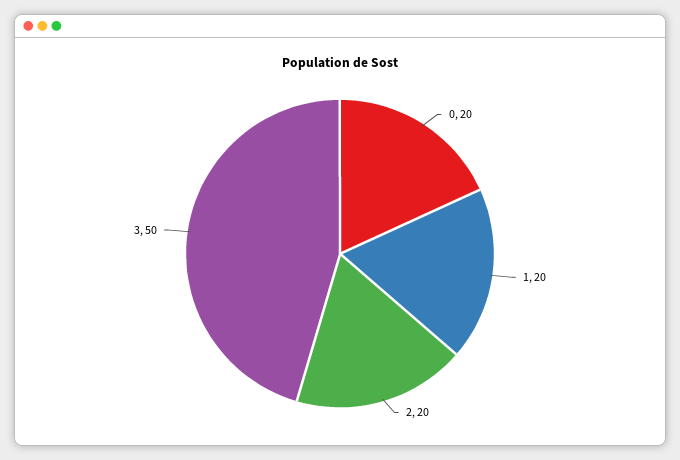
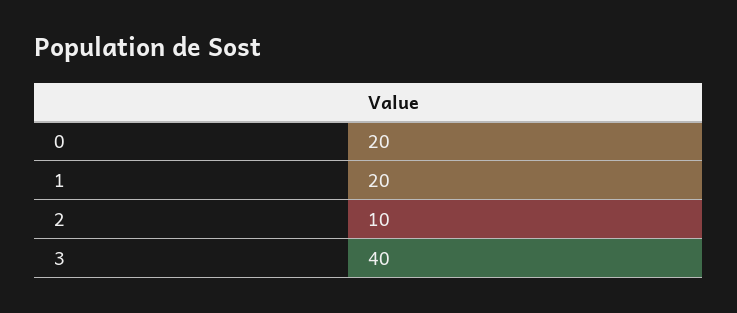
2: 20 -> 10
3: 50 -> 40

